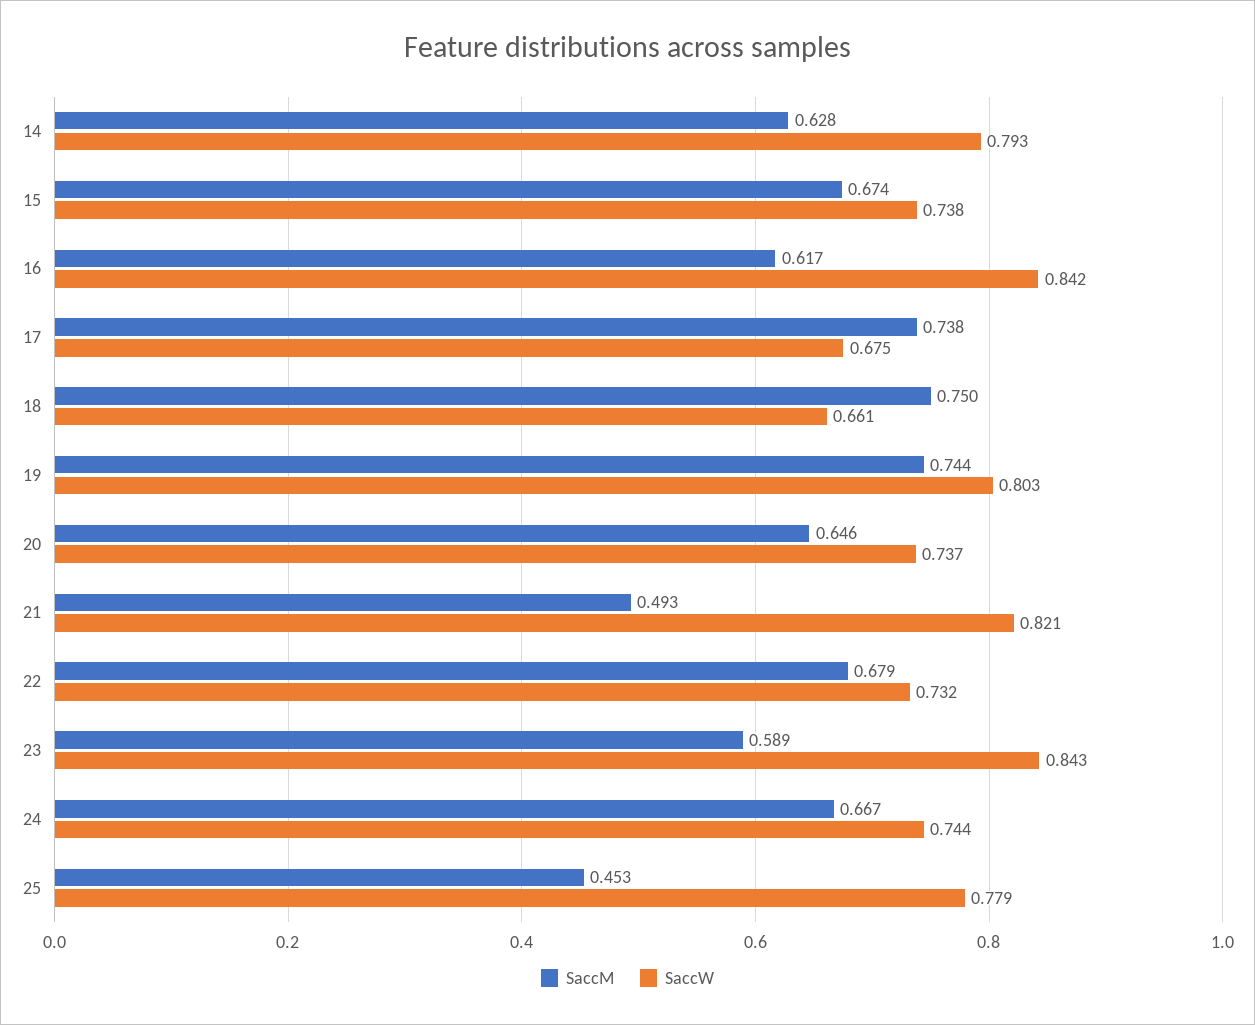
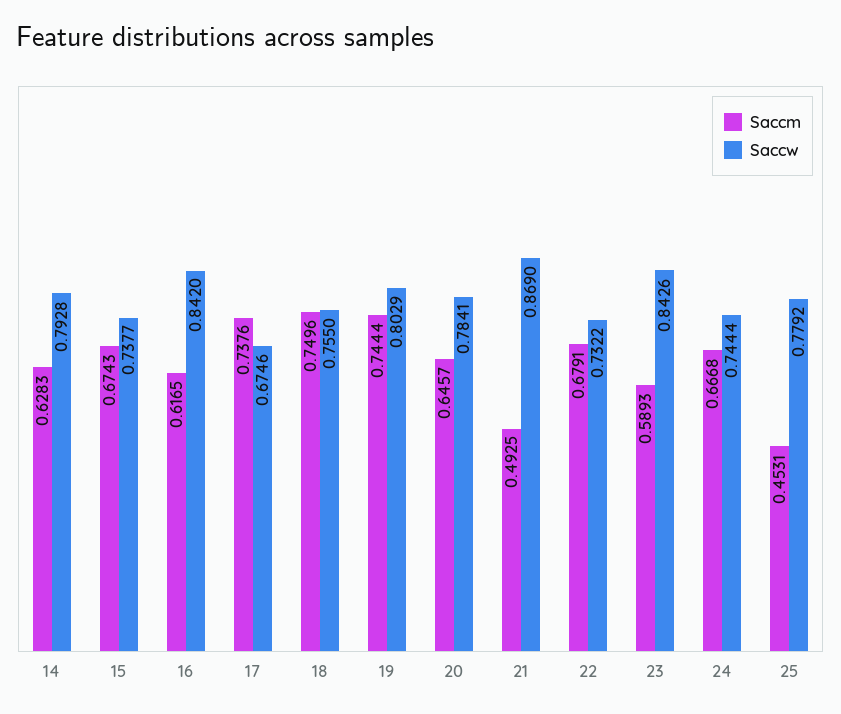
SaccW, 18: 0.661 -> 0.755
SaccW, 20: 0.737 -> 0.7841
SaccW, 21: 0.821 -> 0.869

